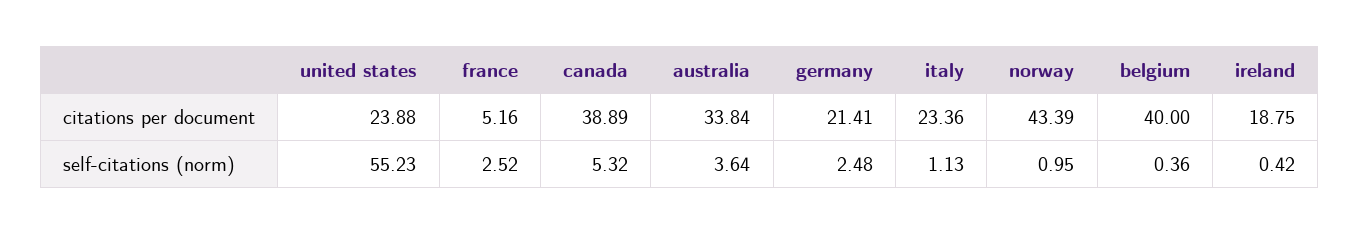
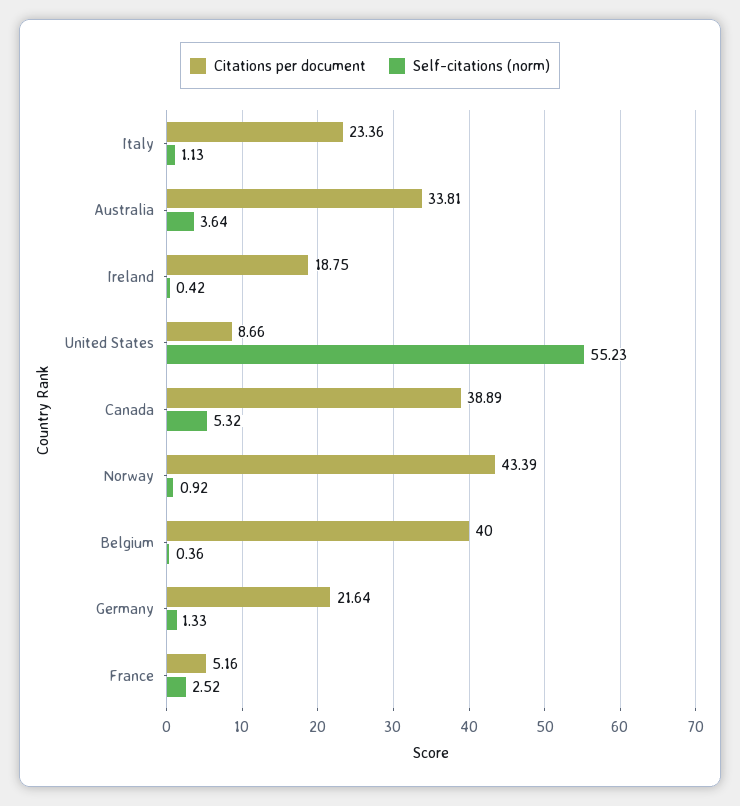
citations per document, united states: 23.88 -> 8.66
citations per document, australia: 33.84 -> 33.81
citations per document, germany: 21.41 -> 21.64
self-citations (norm), germany: 2.48 -> 1.33
self-citations (norm), norway: 0.95 -> 0.92

